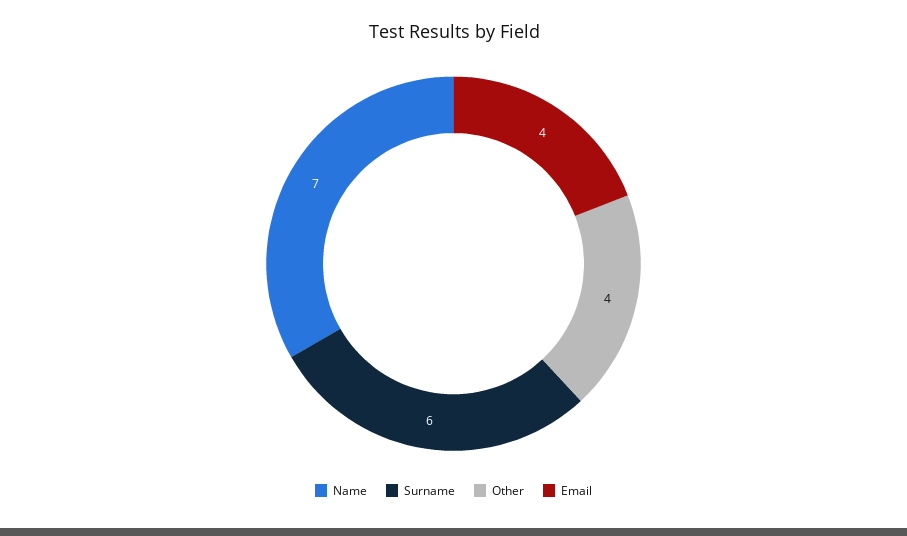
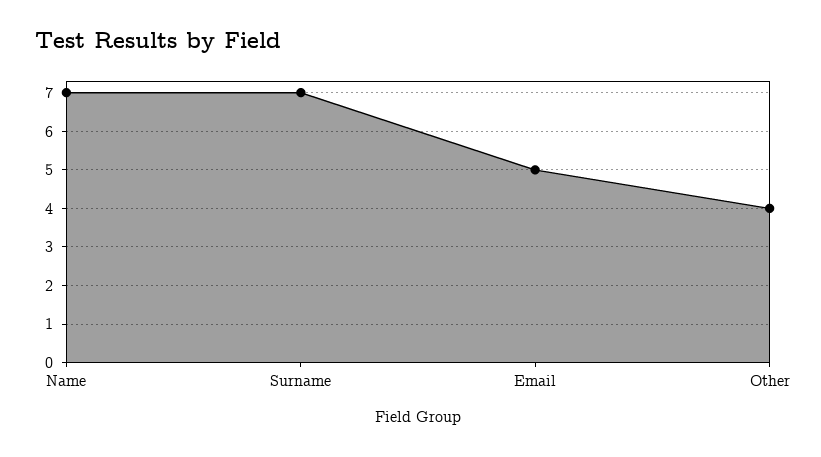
Surname: 6 -> 7
Email: 4 -> 5

